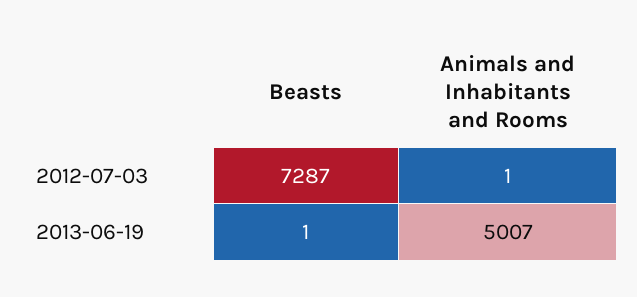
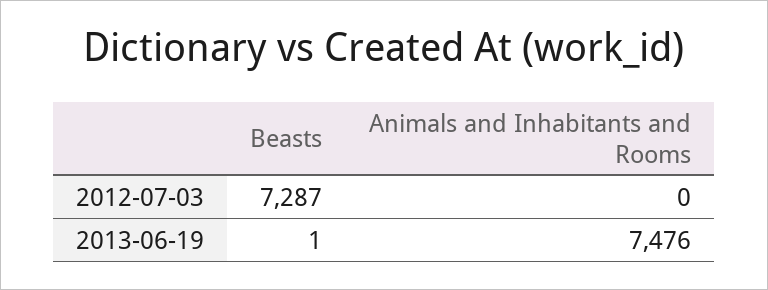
Animals and Inhabitants and Rooms, 2012-07-03: 1 -> 0
Animals and Inhabitants and Rooms, 2013-06-19: 5007 -> 7476

